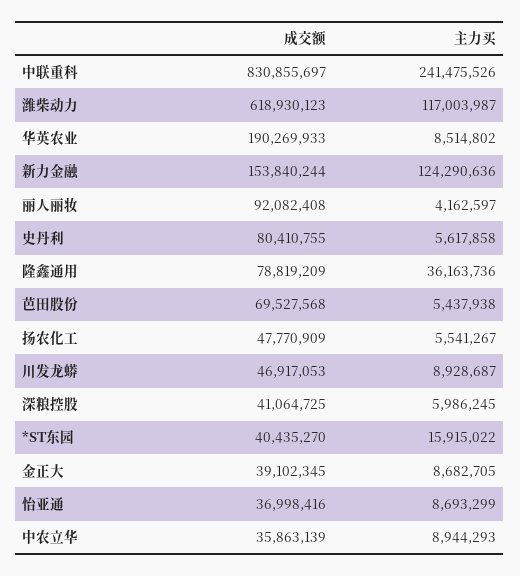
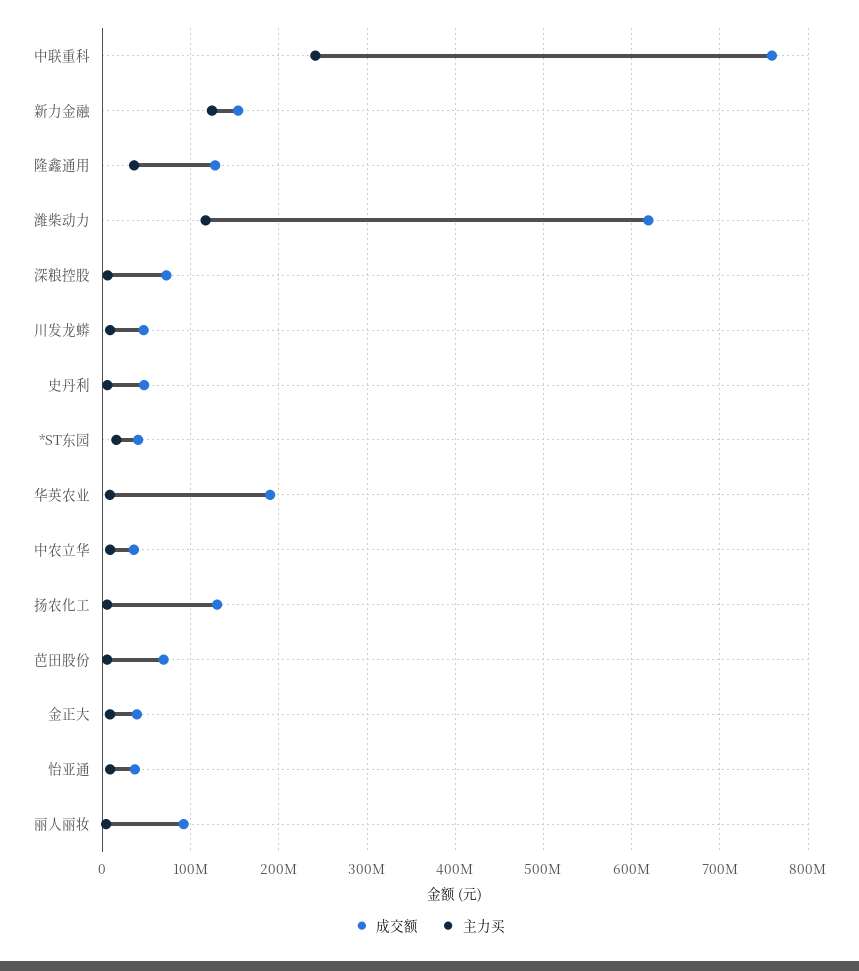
成交额, 中联重科: 830855697 -> 760000000
成交额, 史丹利: 80410755 -> 50000000
成交额, 隆鑫通用: 78819209 -> 130000000
成交额, 扬农化工: 47770909 -> 130000000
成交额, 深粮控股: 41064725 -> 70000000

